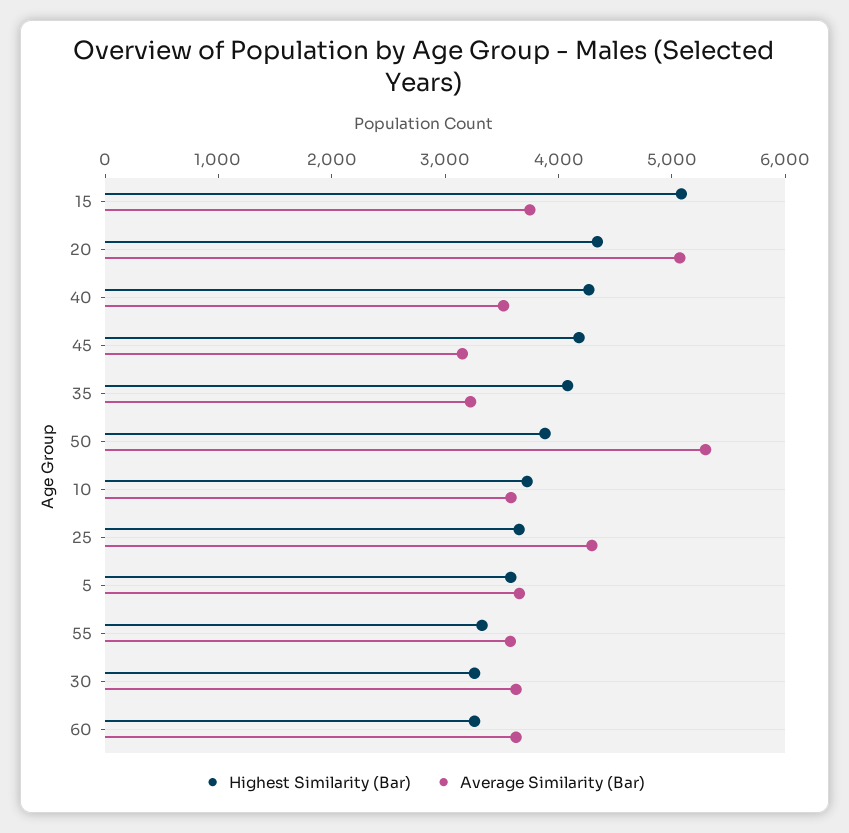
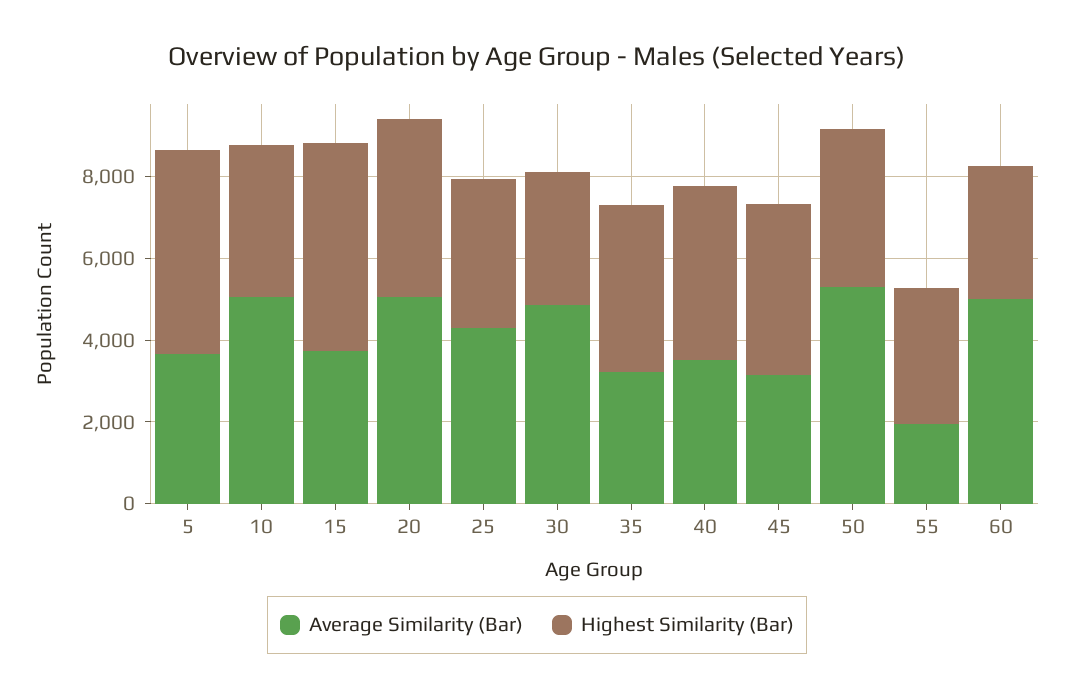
Average Similarity (Bar), 10: 3600 -> 5000
Highest Similarity (Bar), 5: 3600 -> 5000
Average Similarity (Bar), 55: 3600 -> 2000
Average Similarity (Bar), 30: 3600 -> 5000
Average Similarity (Bar), 60: 3600 -> 5000

